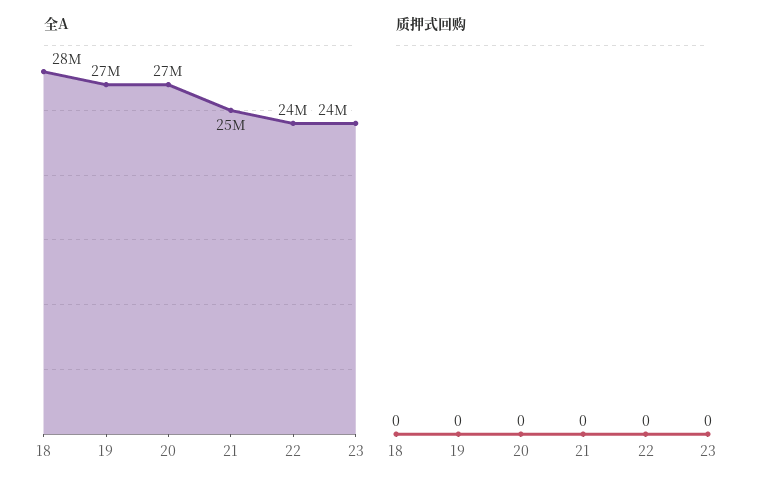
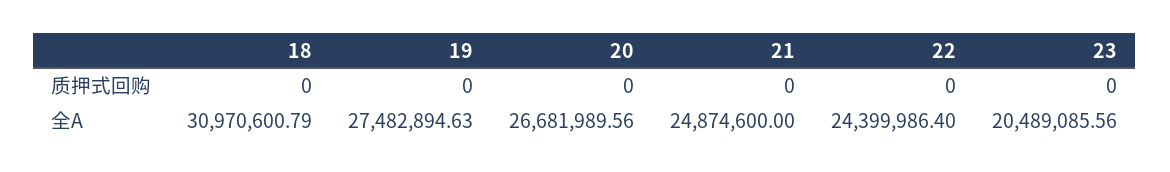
全A, 18: 28000000 -> 30970600.79
全A, 23: 24000000 -> 20489085.56

